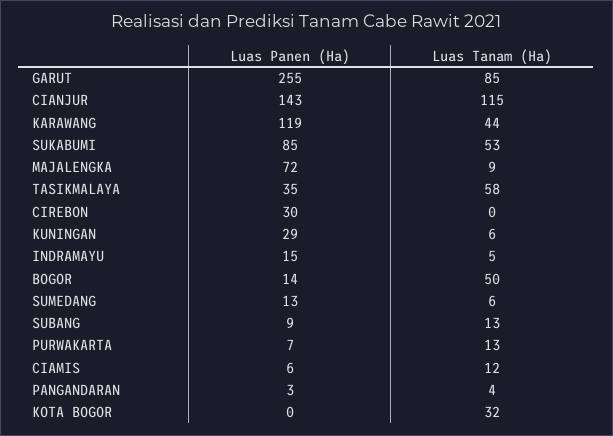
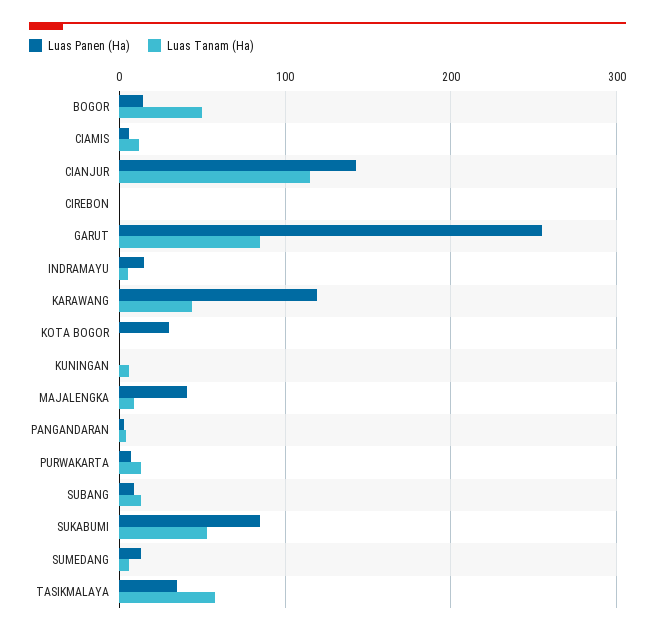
Luas Panen (Ha), MAJALENGKA: 72 -> 40
Luas Panen (Ha), CIREBON: 30 -> 0
Luas Panen (Ha), KUNINGAN: 29 -> 0
Luas Panen (Ha), KOTA BOGOR: 0 -> 30
Luas Tanam (Ha), KOTA BOGOR: 32 -> 0

